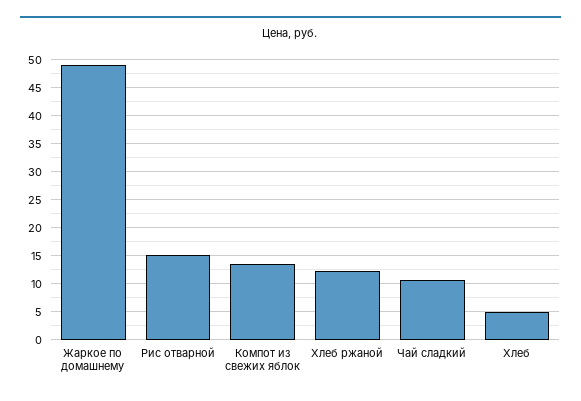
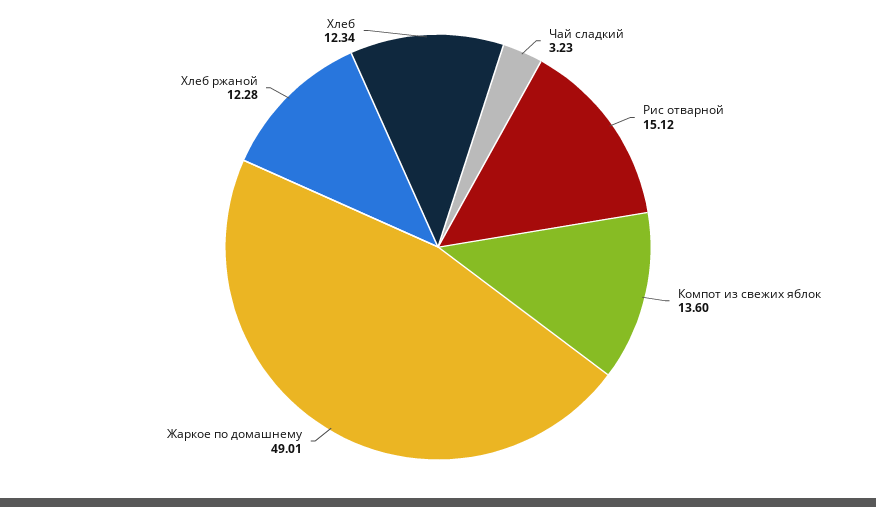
Чай сладкий: 10 -> 3.23
Хлеб: 5 -> 12.34

